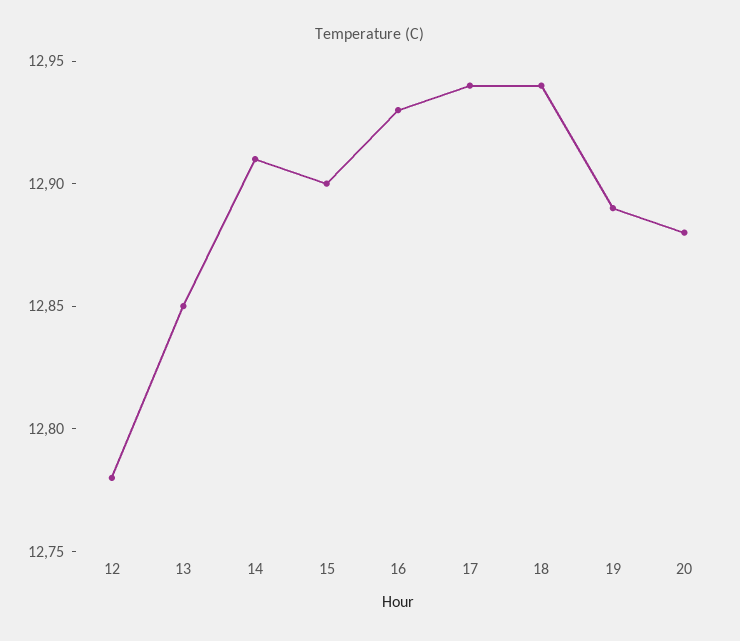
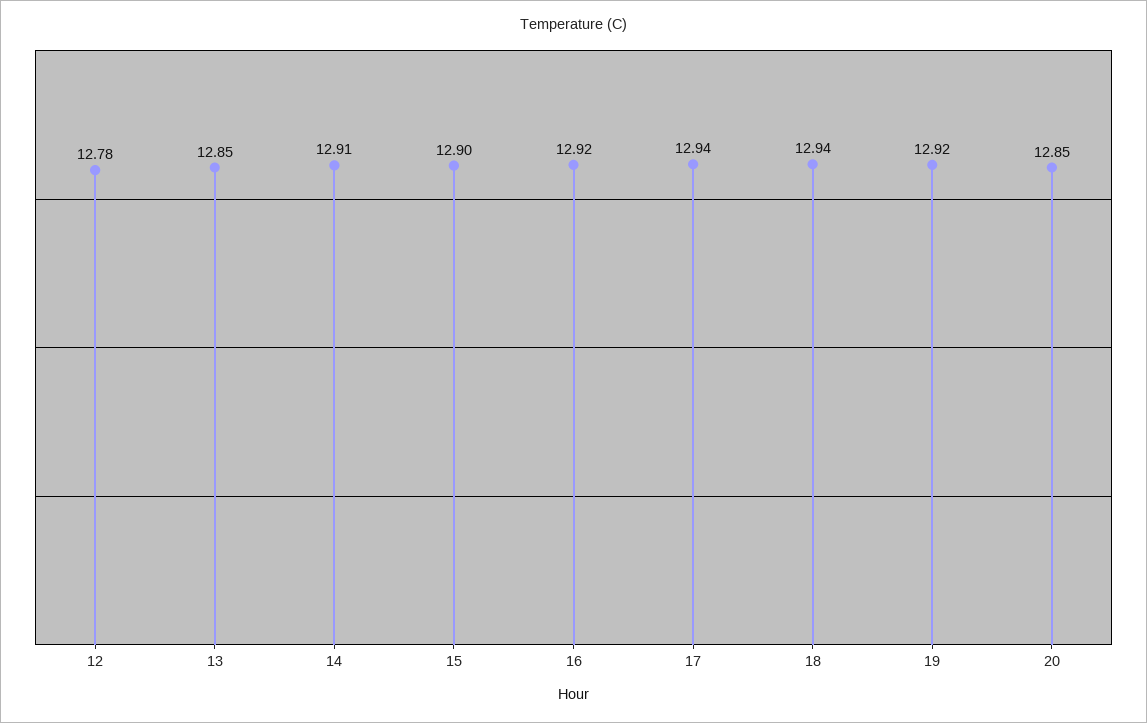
16: 12.93 -> 12.92
19: 12.89 -> 12.92
20: 12.88 -> 12.85

